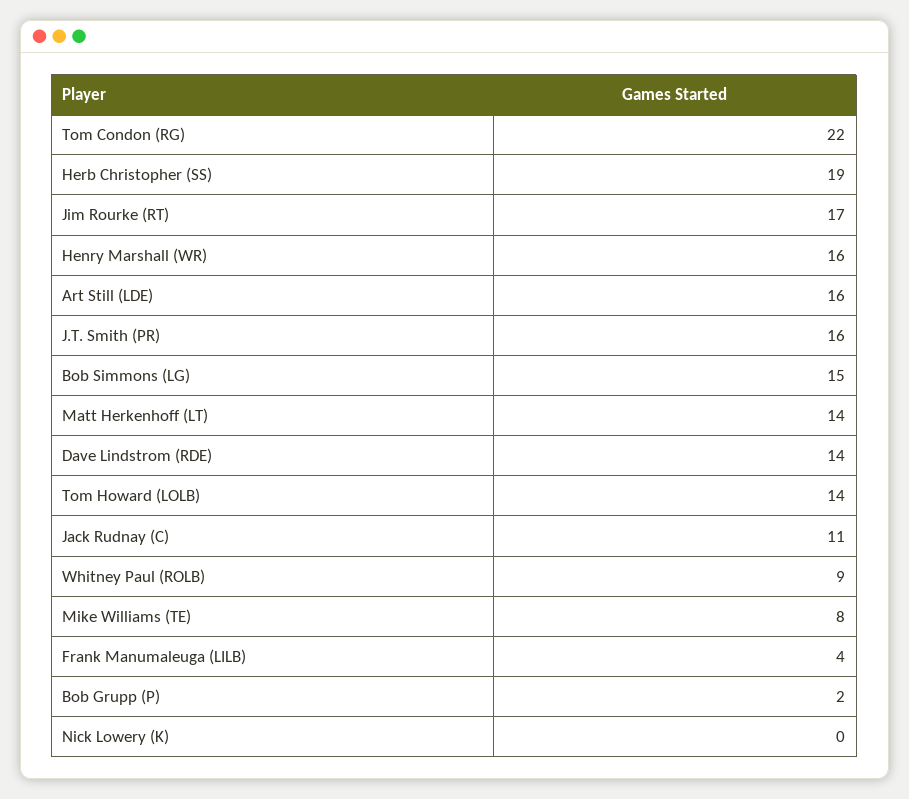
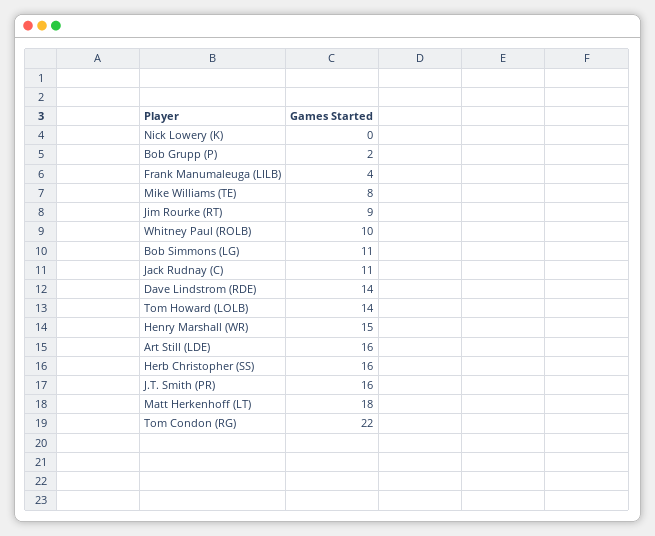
Herb Christopher (SS): 19 -> 16
Jim Rourke (RT): 17 -> 9
Henry Marshall (WR): 16 -> 15
Bob Simmons (LG): 15 -> 11
Matt Herkenhoff (LT): 14 -> 18
Whitney Paul (ROLB): 9 -> 10

